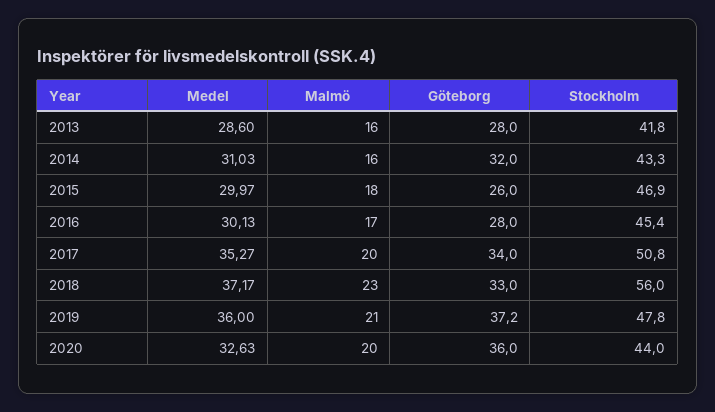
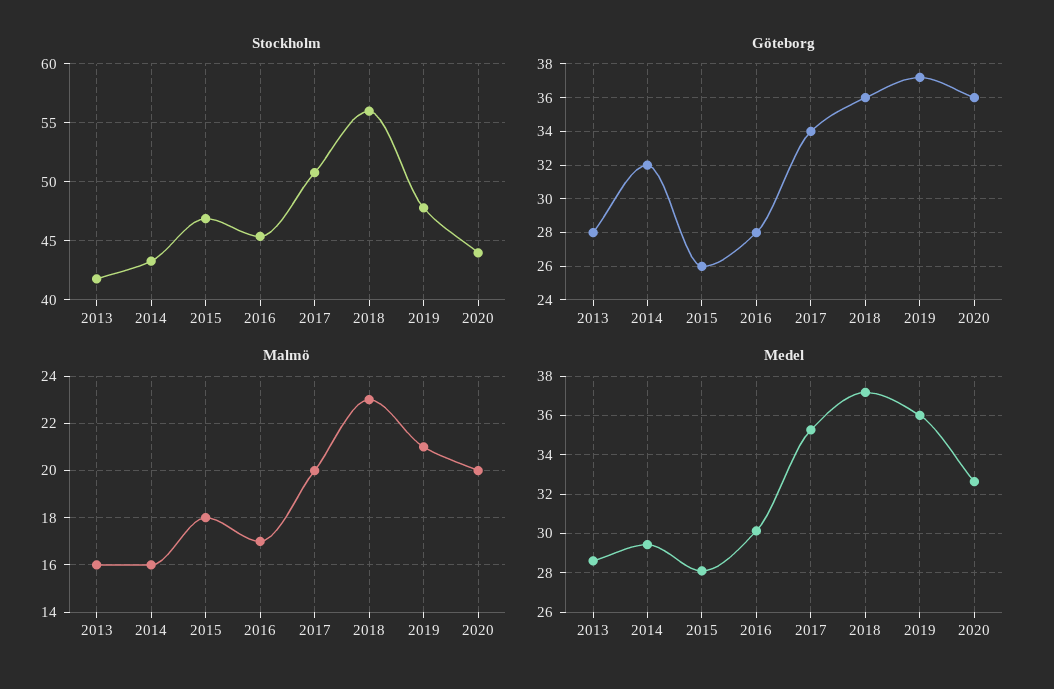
Medel, 2014: 31.03 -> 29.5
Medel, 2015: 29.97 -> 28
Göteborg, 2018: 33 -> 36

